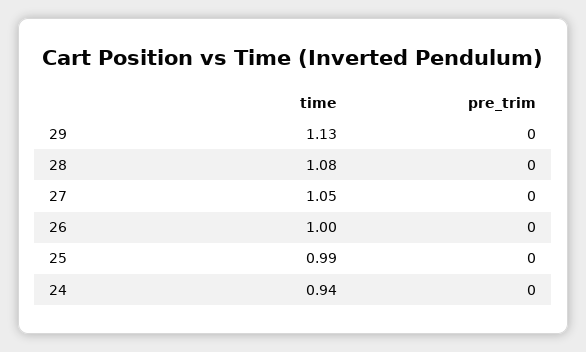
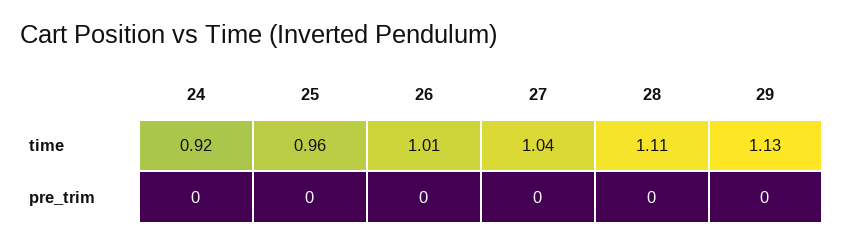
time, 28: 1.08 -> 1.11
time, 27: 1.05 -> 1.04
time, 26: 1 -> 1.01
time, 25: 0.99 -> 0.96
time, 24: 0.94 -> 0.92

